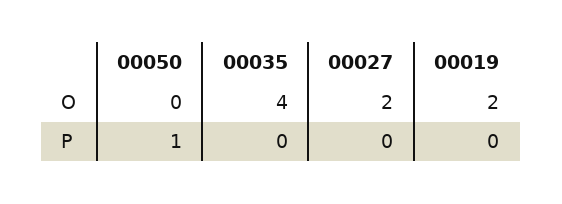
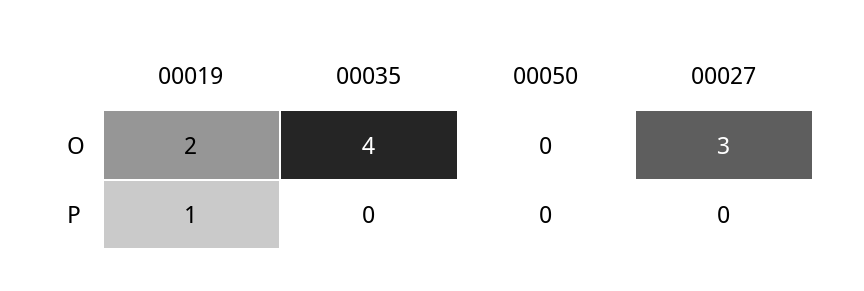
00027, O: 2 -> 3
00050, P: 1 -> 0
00019, P: 0 -> 1

